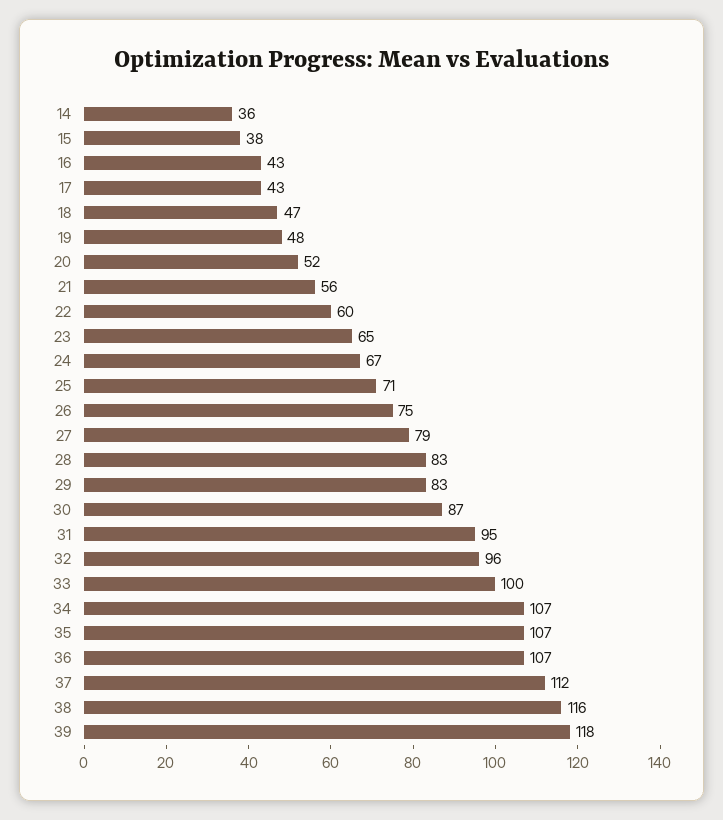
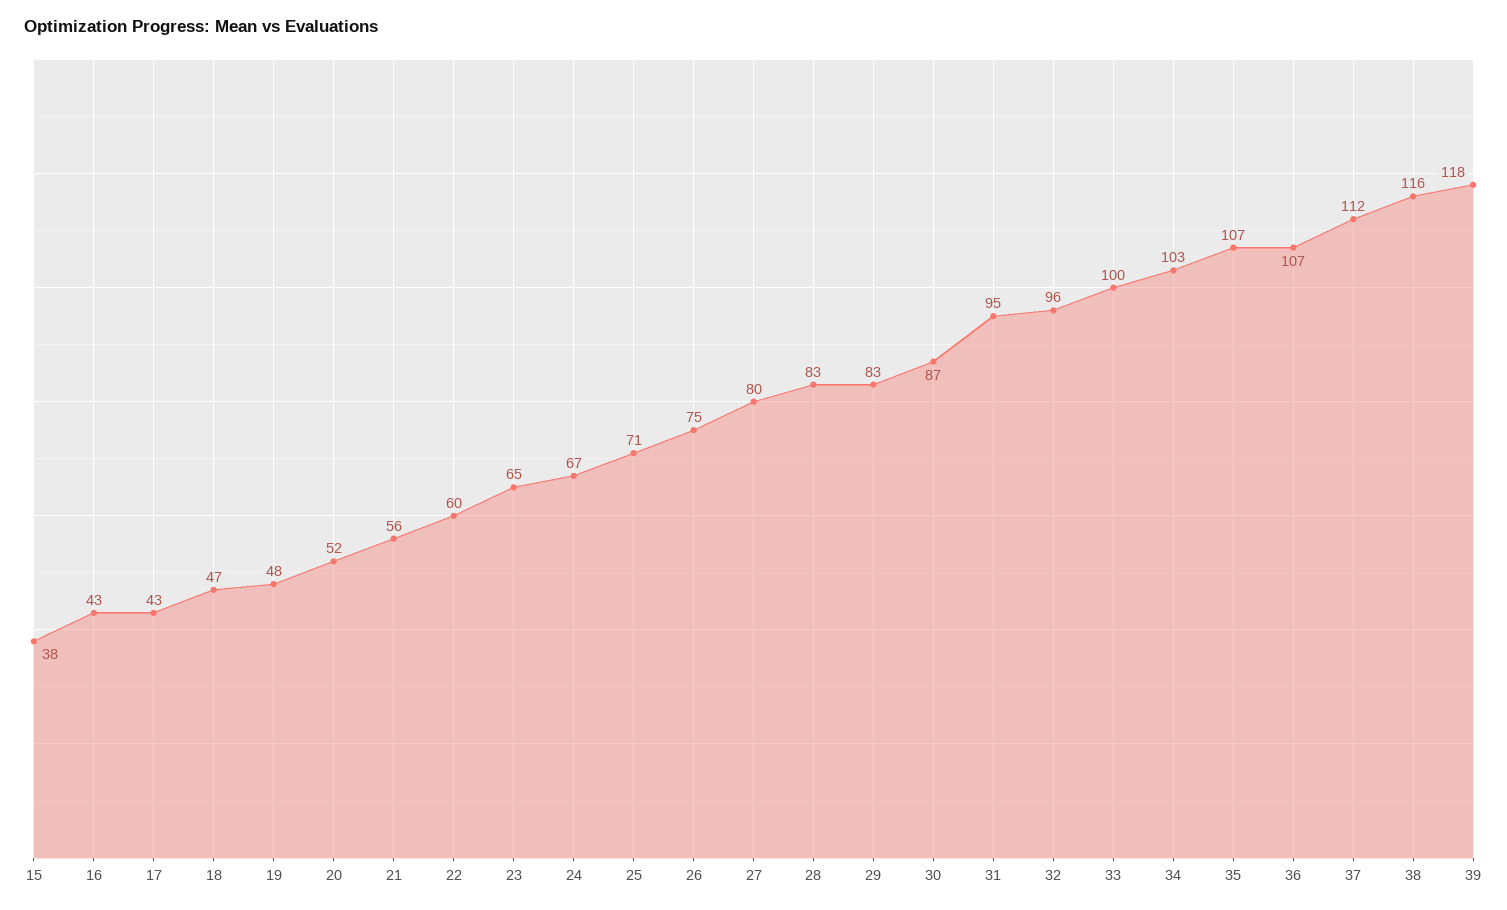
14: 36 -> none
27: 79 -> 80
34: 107 -> 103

